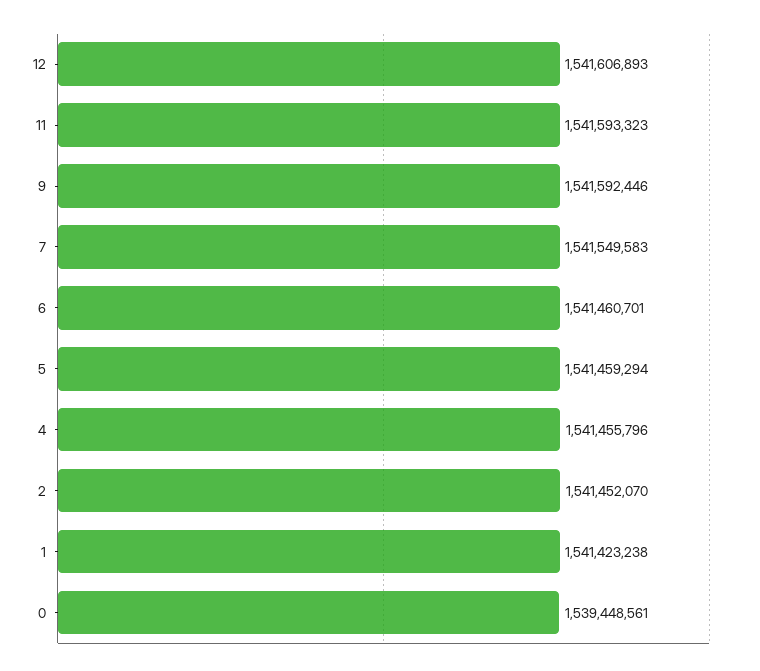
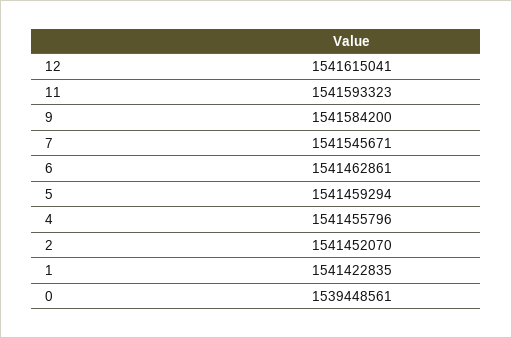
12: 1541606893 -> 1541615041
9: 1541592446 -> 1541584200
7: 1541549583 -> 1541545671
6: 1541460701 -> 1541462861
1: 1541423238 -> 1541422835

